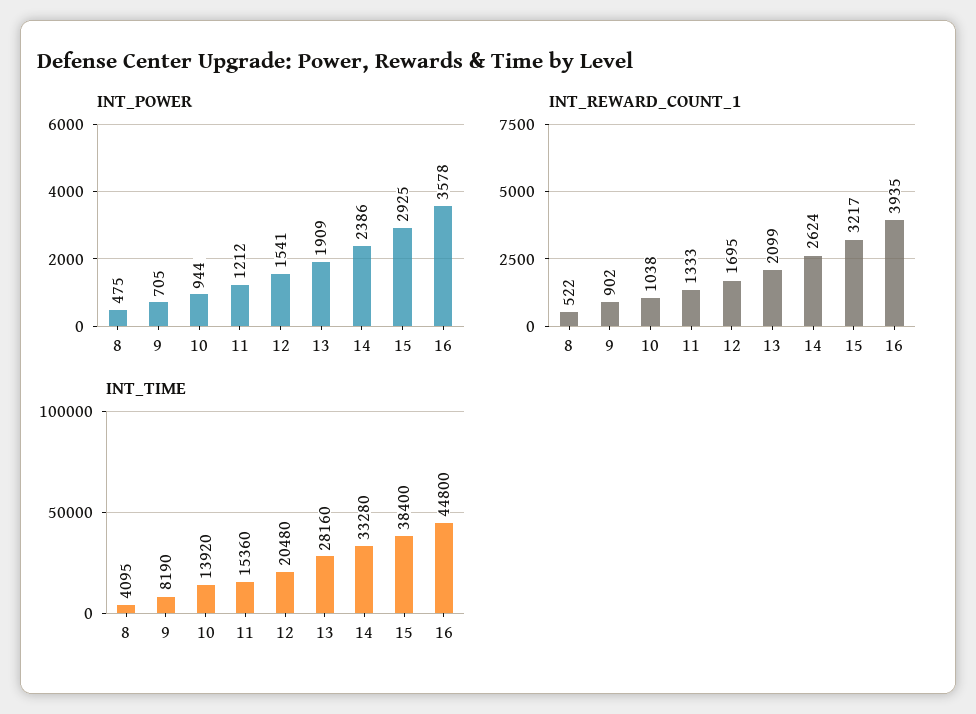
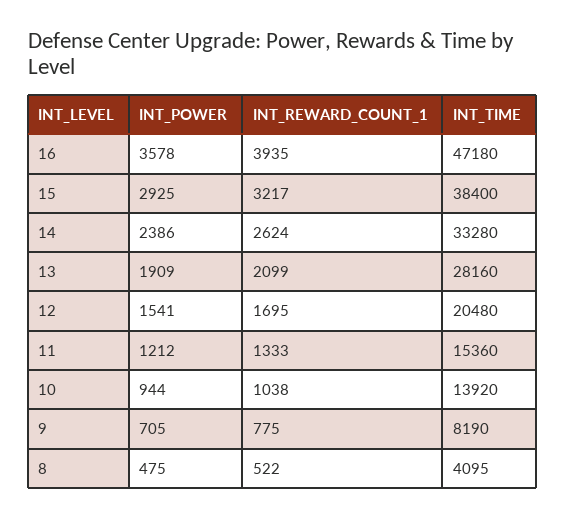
INT_REWARD_COUNT_1, 9: 902 -> 775
INT_TIME, 16: 44800 -> 47180

